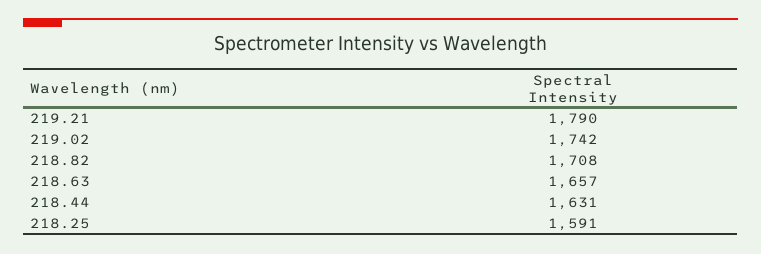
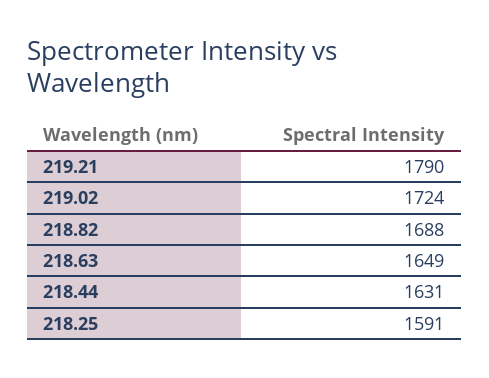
219.02: 1742 -> 1724
218.82: 1708 -> 1688
218.63: 1657 -> 1649

